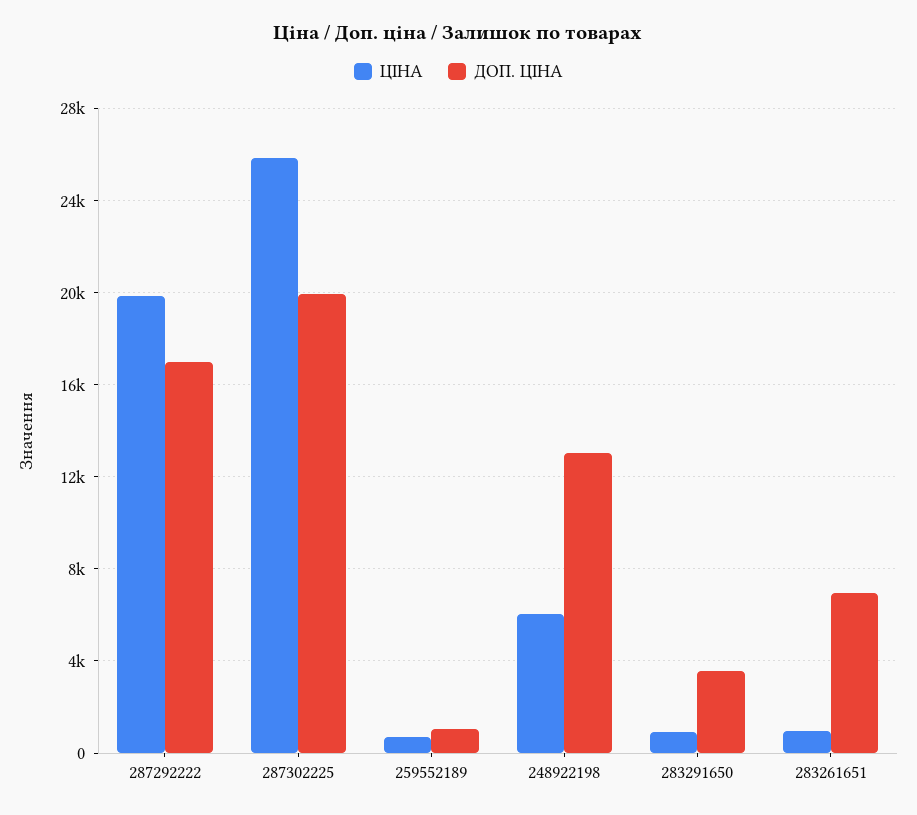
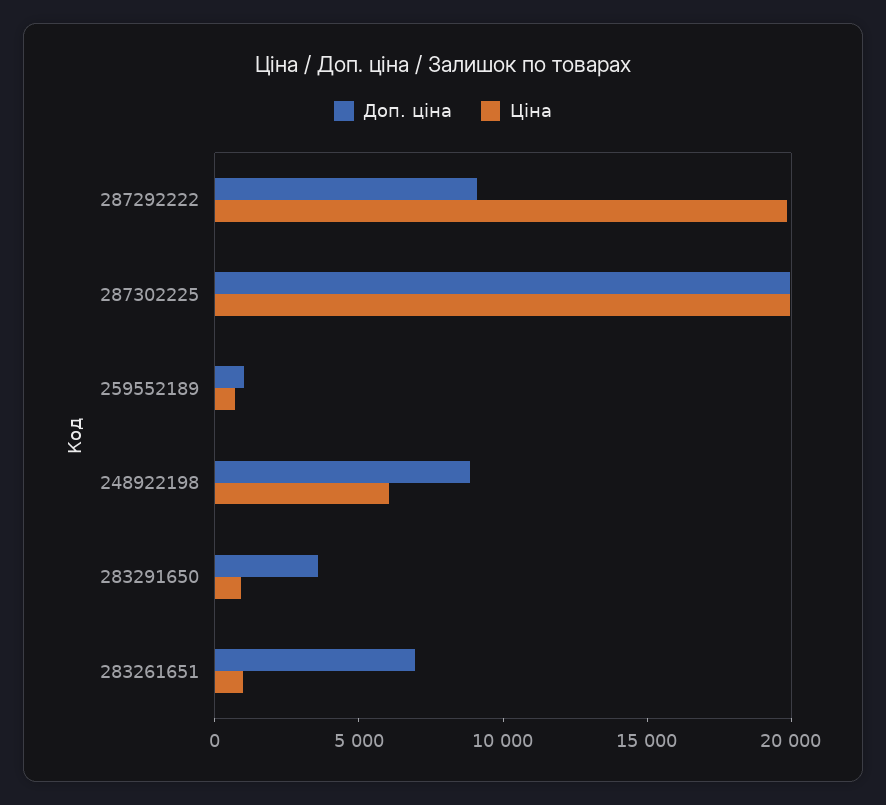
ДОП. ЦІНА, 287292222: 17000 -> 9000
ЦІНА, 287302225: 26000 -> 20000
ДОП. ЦІНА, 248922198: 13000 -> 9000

